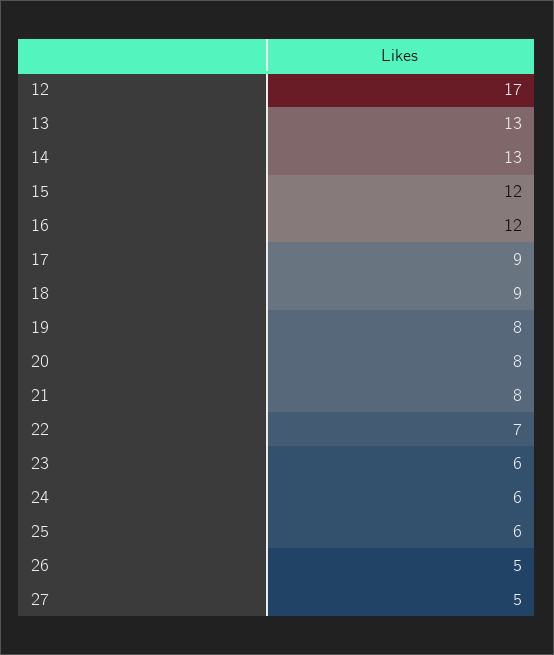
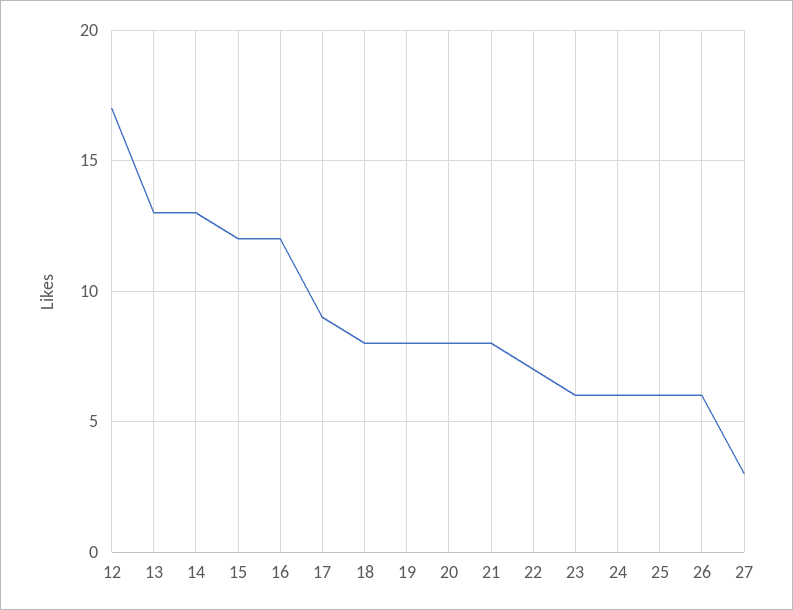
18: 9 -> 8
26: 5 -> 6
27: 5 -> 3

